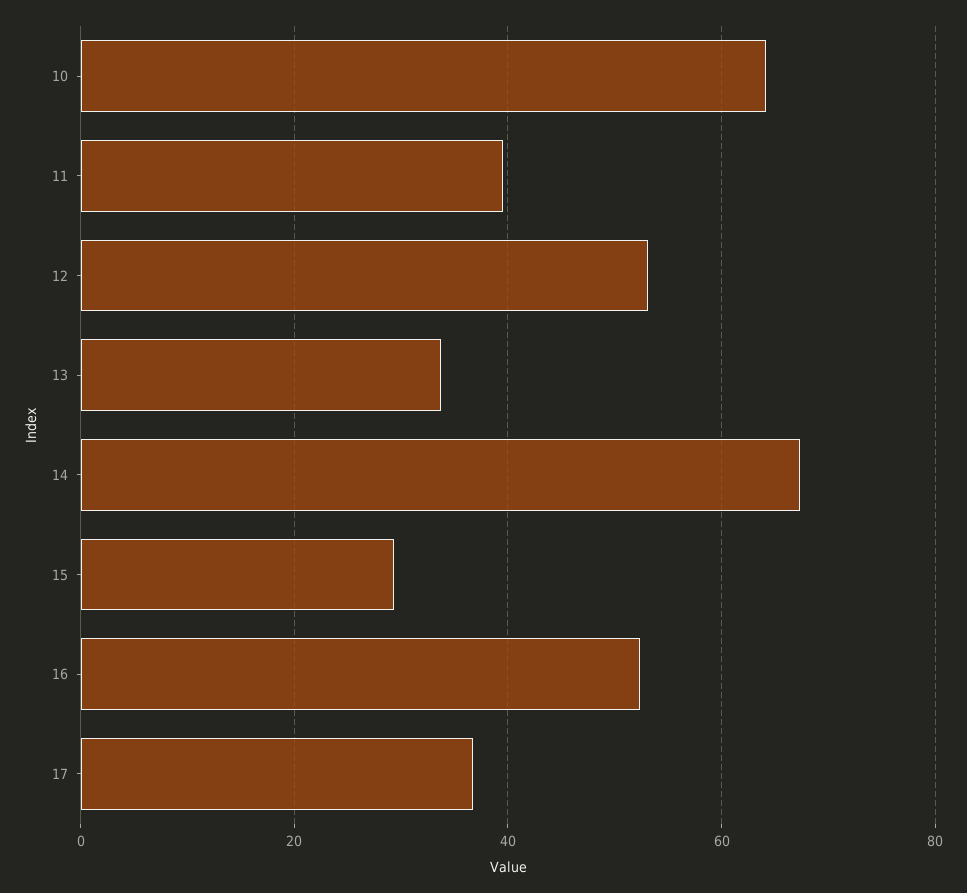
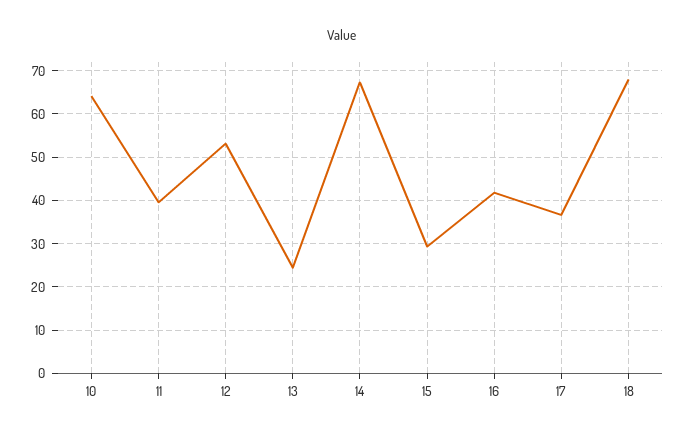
13: 34 -> 24
16: 52 -> 42
18: none -> 68

